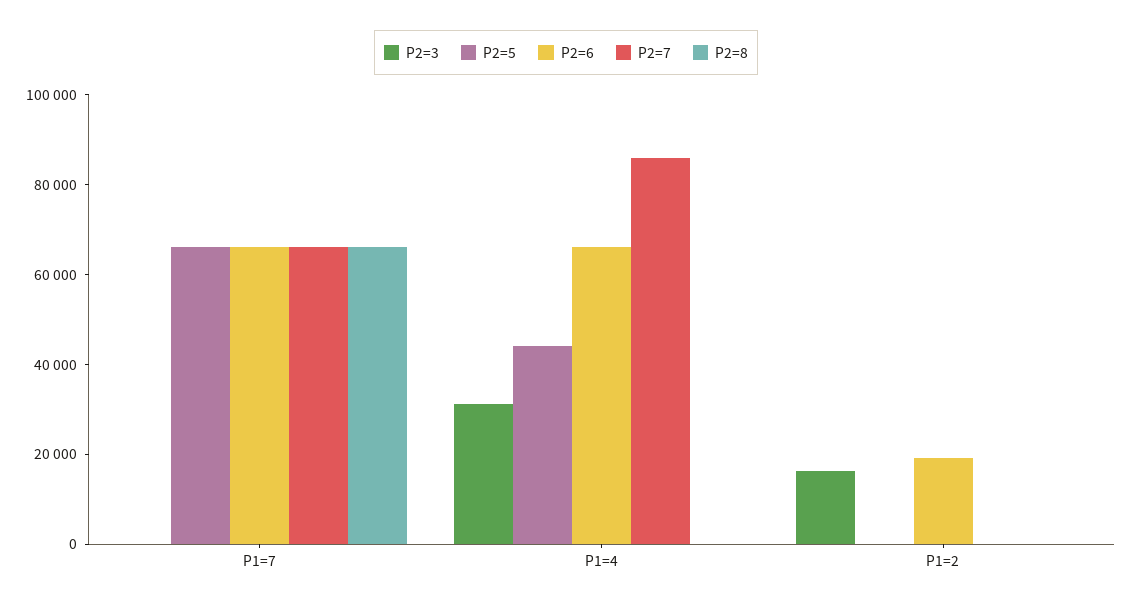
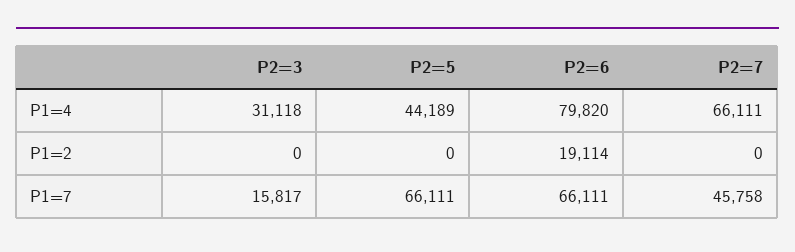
P2=3, P1=7: 0 -> 15817
P2=7, P1=7: 65000 -> 45758
P2=8, P1=7: 65000 -> none
P2=6, P1=4: 65000 -> 79820
P2=7, P1=4: 85000 -> 66111
P2=8, P1=4: 0 -> none
P2=3, P1=2: 15000 -> 0
P2=8, P1=2: 0 -> none

